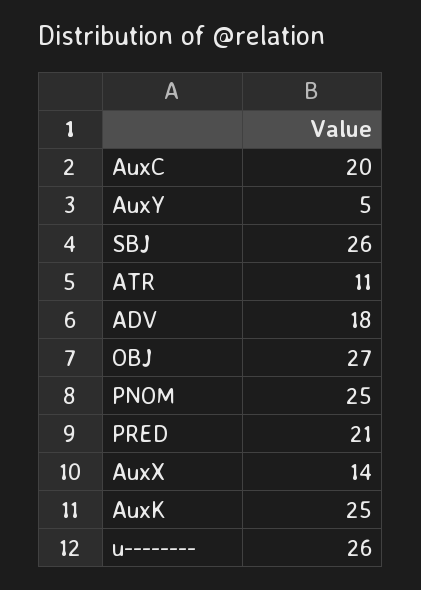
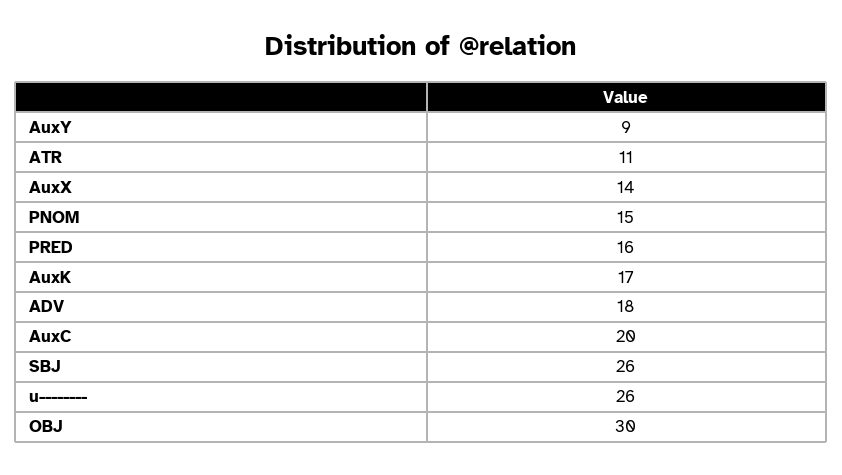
AuxY: 5 -> 9
OBJ: 27 -> 30
PNOM: 25 -> 15
PRED: 21 -> 16
AuxK: 25 -> 17

